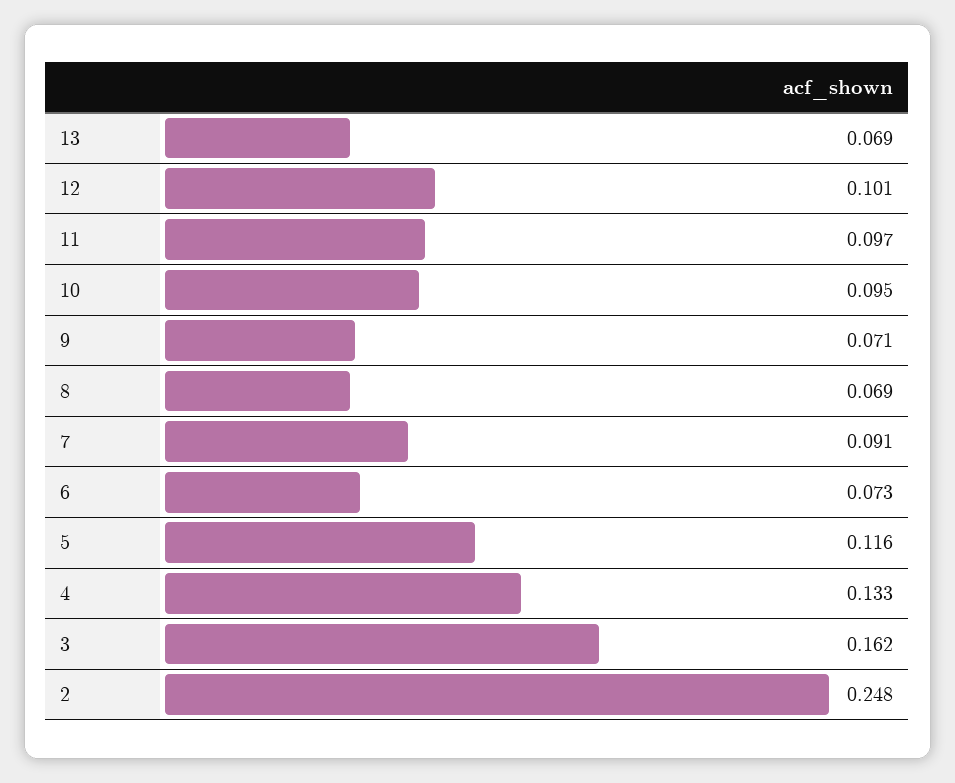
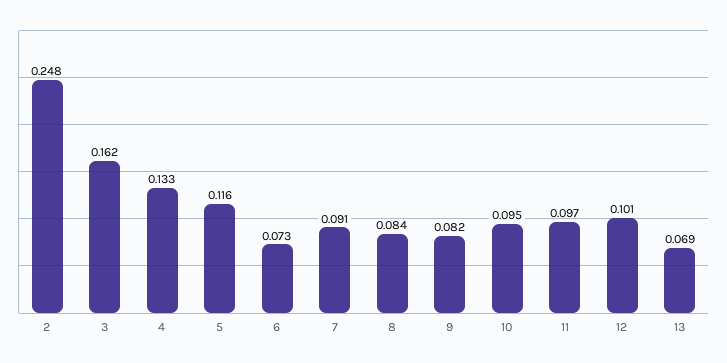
9: 0.071 -> 0.082
8: 0.069 -> 0.084

